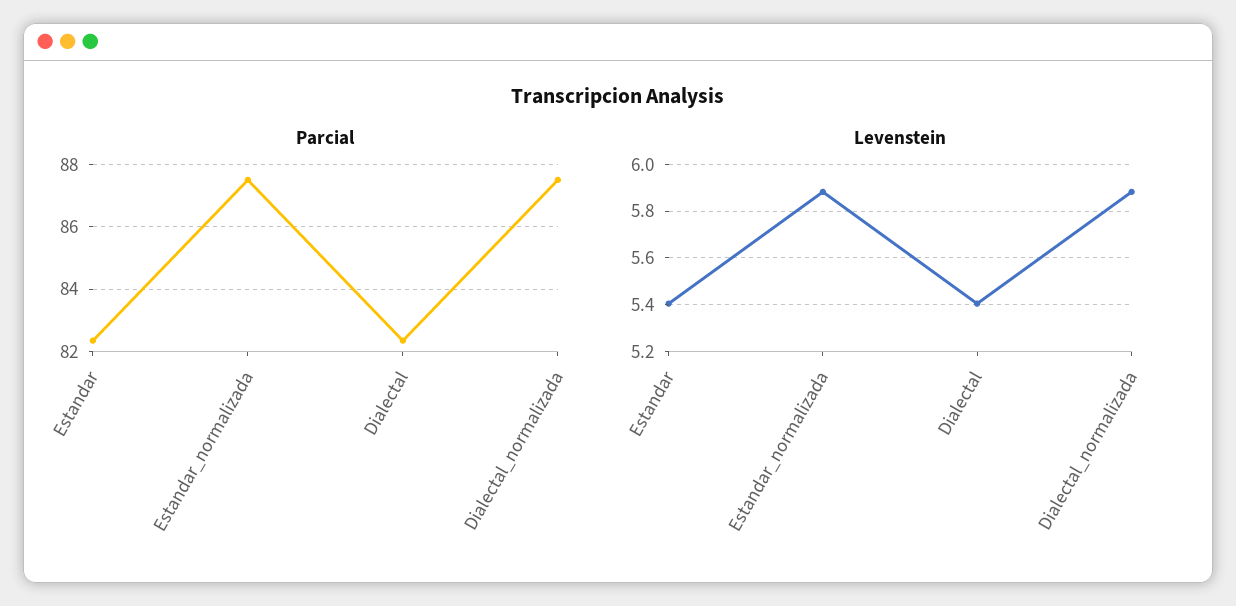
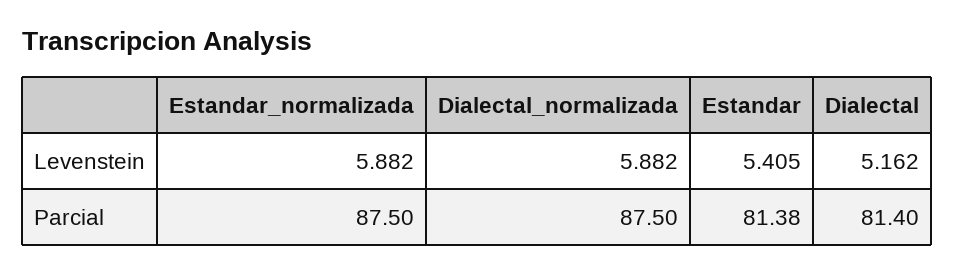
Parcial, Estandar: 82.4 -> 81.38
Parcial, Dialectal: 82.4 -> 81.4
Levenstein, Dialectal: 5.4 -> 5.162

